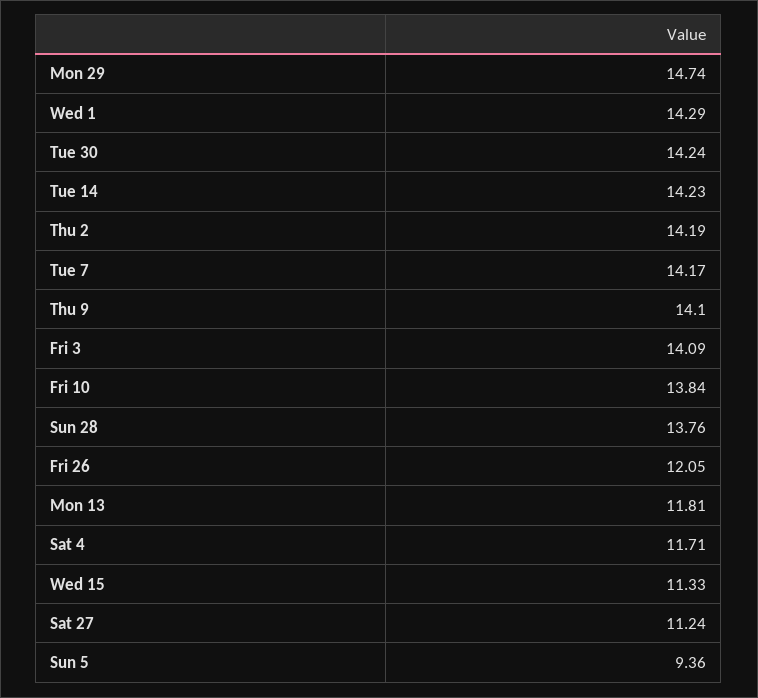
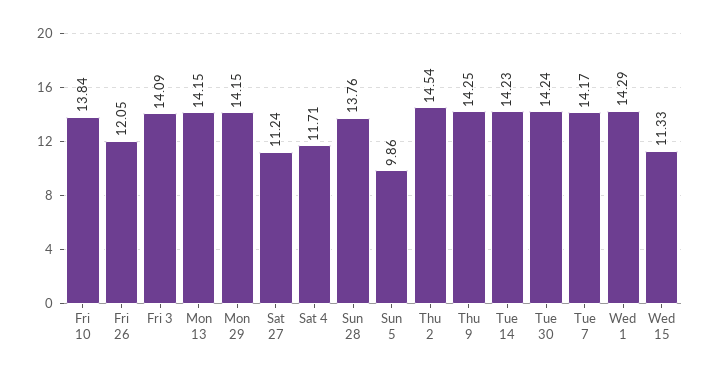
Mon 29: 14.74 -> 14.15
Thu 2: 14.19 -> 14.54
Thu 9: 14.1 -> 14.25
Mon 13: 11.81 -> 14.15
Sun 5: 9.36 -> 9.86

